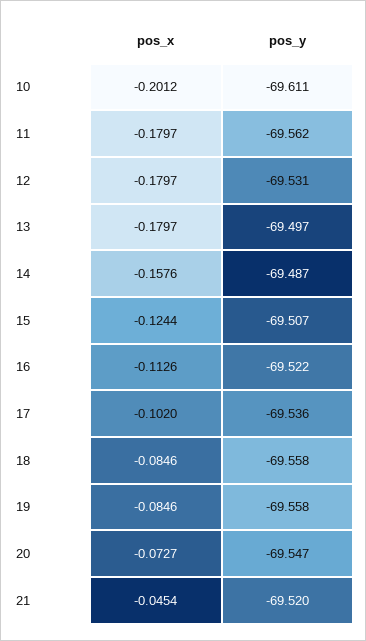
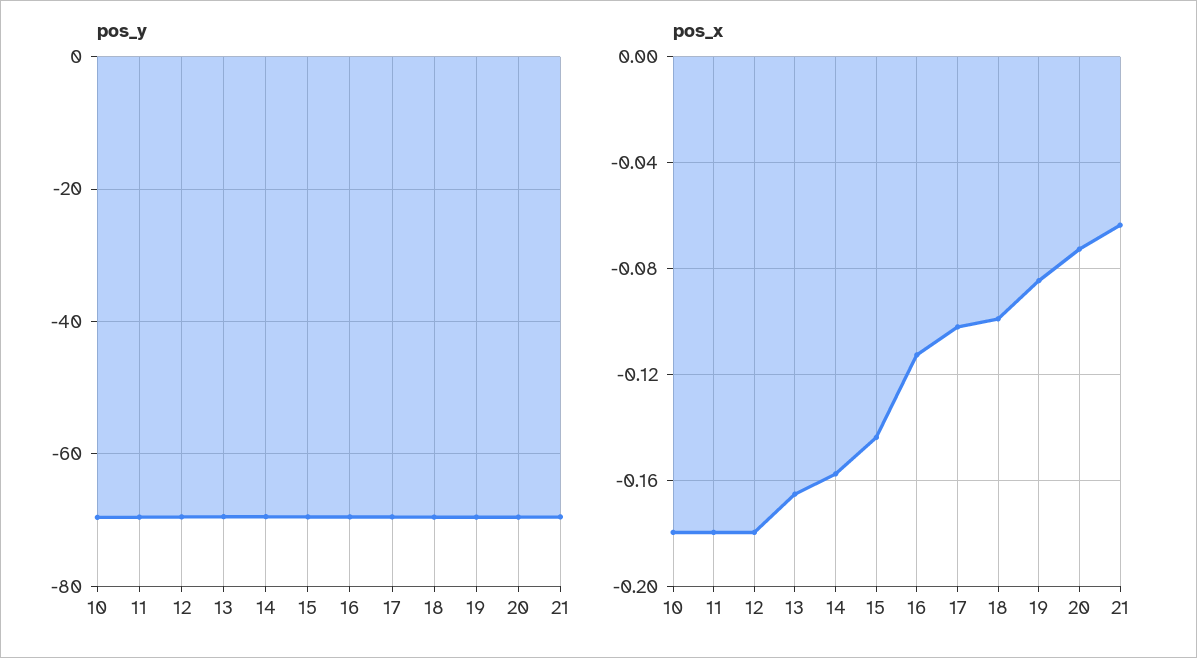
pos_x, 10: -0.2012 -> -0.18
pos_x, 13: -0.1797 -> -0.165
pos_x, 15: -0.1244 -> -0.145
pos_x, 18: -0.0846 -> -0.1
pos_x, 21: -0.0454 -> -0.065

